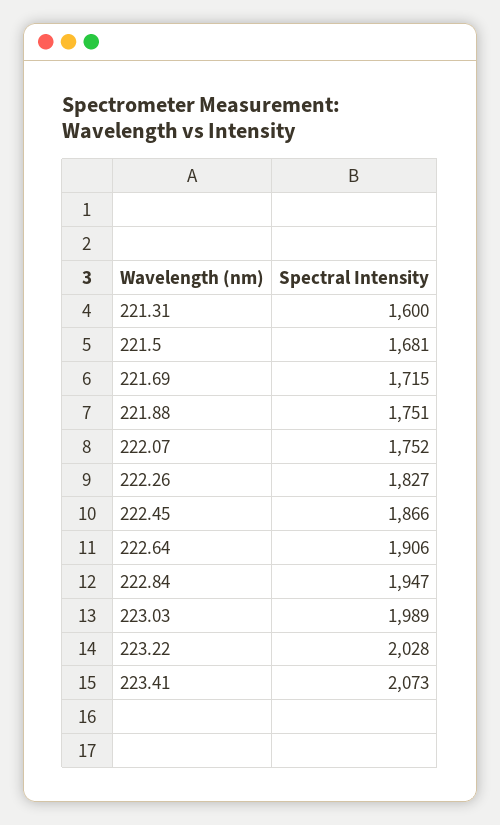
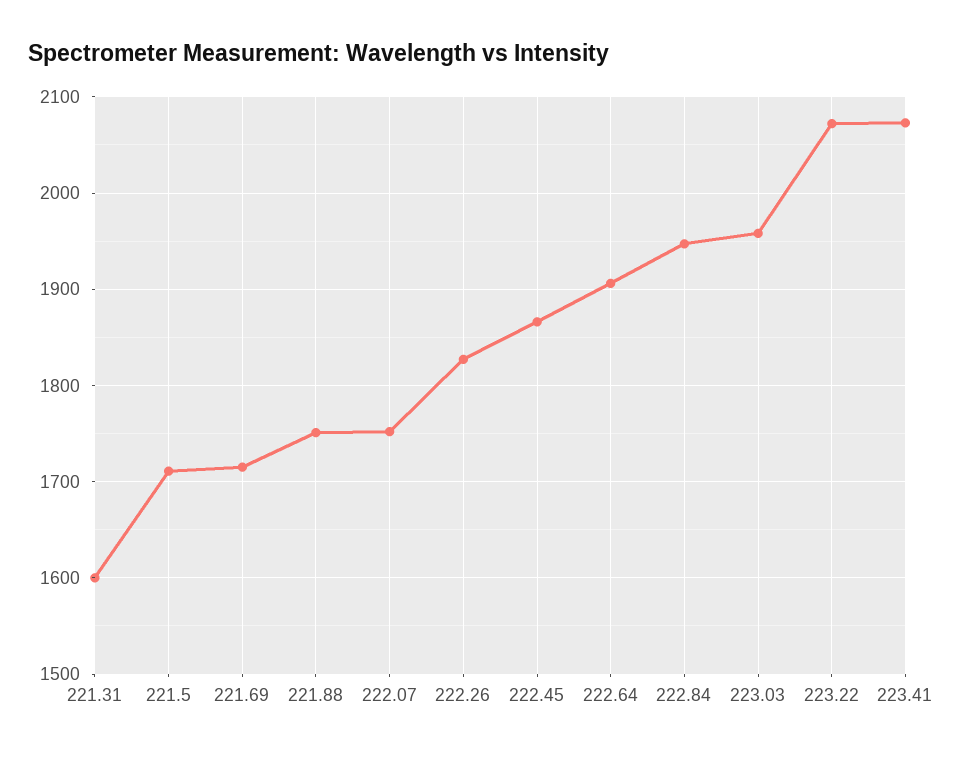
221.5: 1681 -> 1710
223.03: 1989 -> 1960
223.22: 2028 -> 2070

